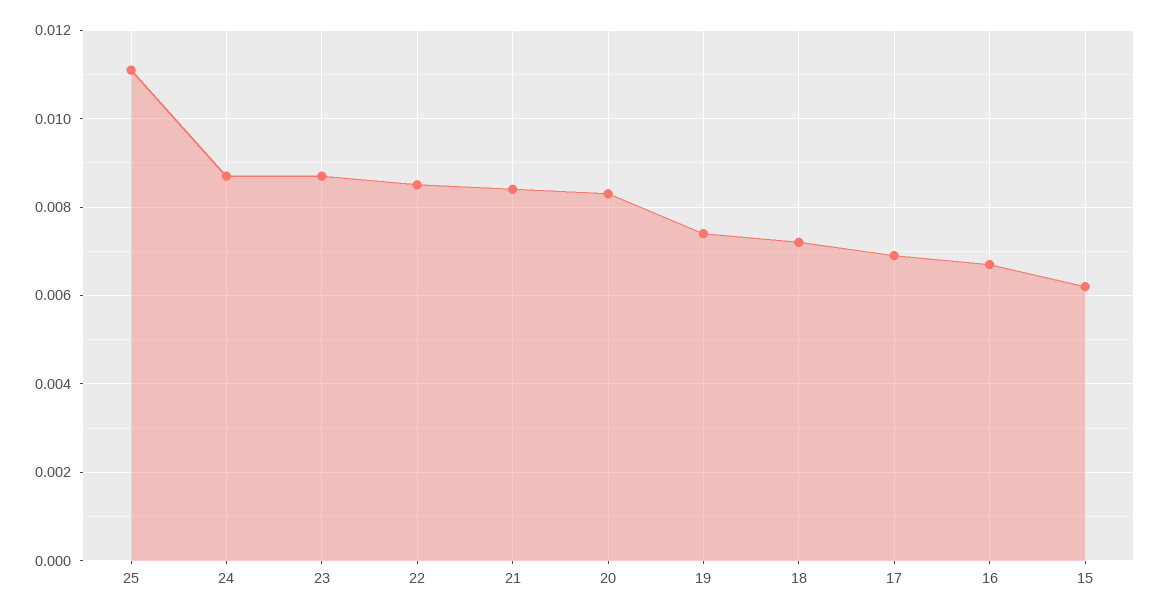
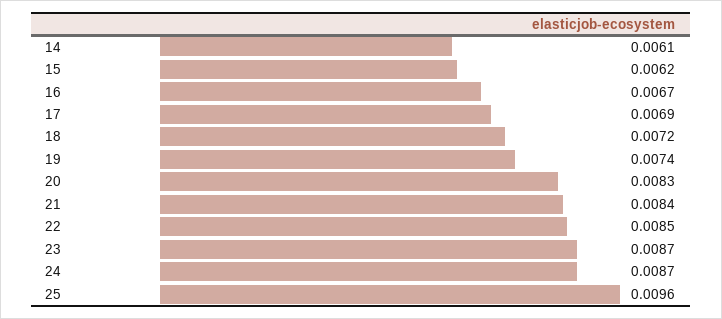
25: 0.011 -> 0.0096
14: none -> 0.0061

